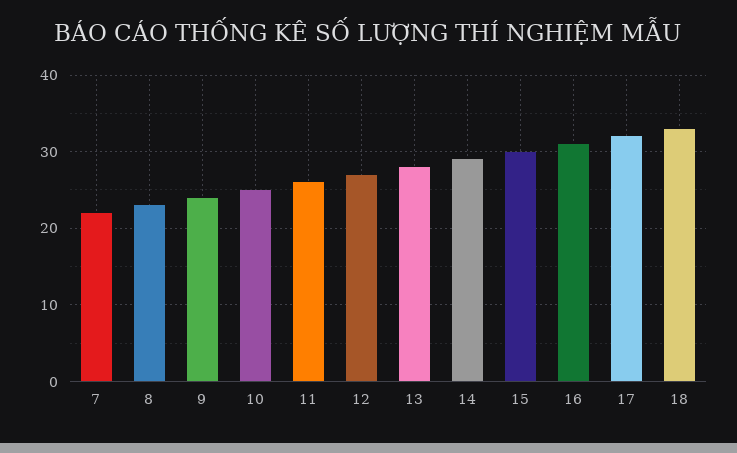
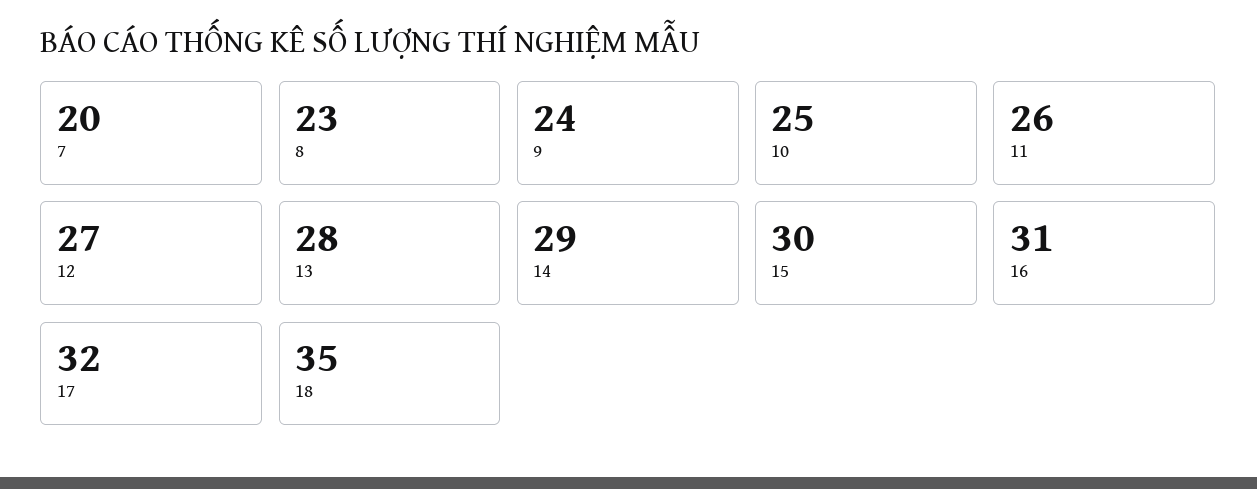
7: 22 -> 20
18: 33 -> 35

